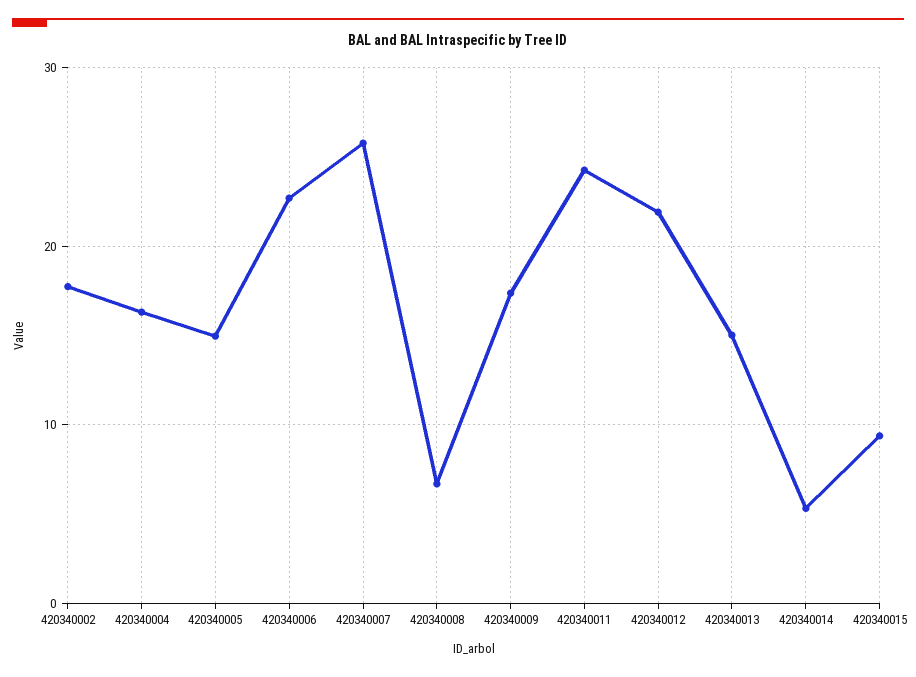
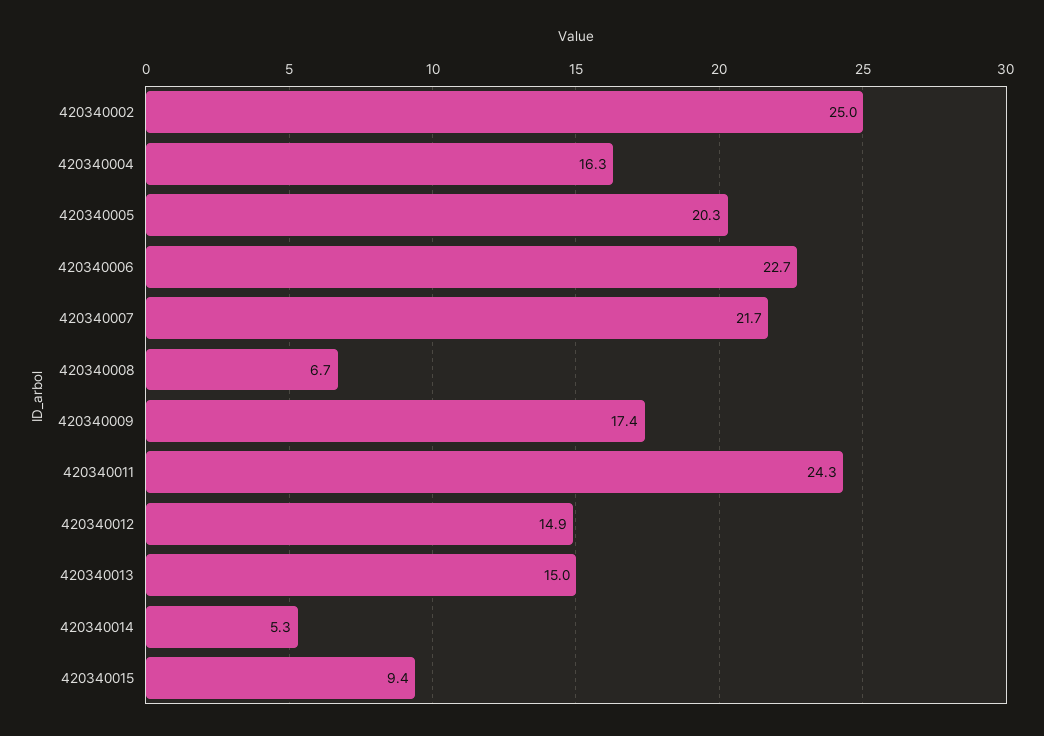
420340002: 18 -> 25
420340005: 15 -> 20.3
420340007: 26 -> 21.7
420340012: 22 -> 14.9

